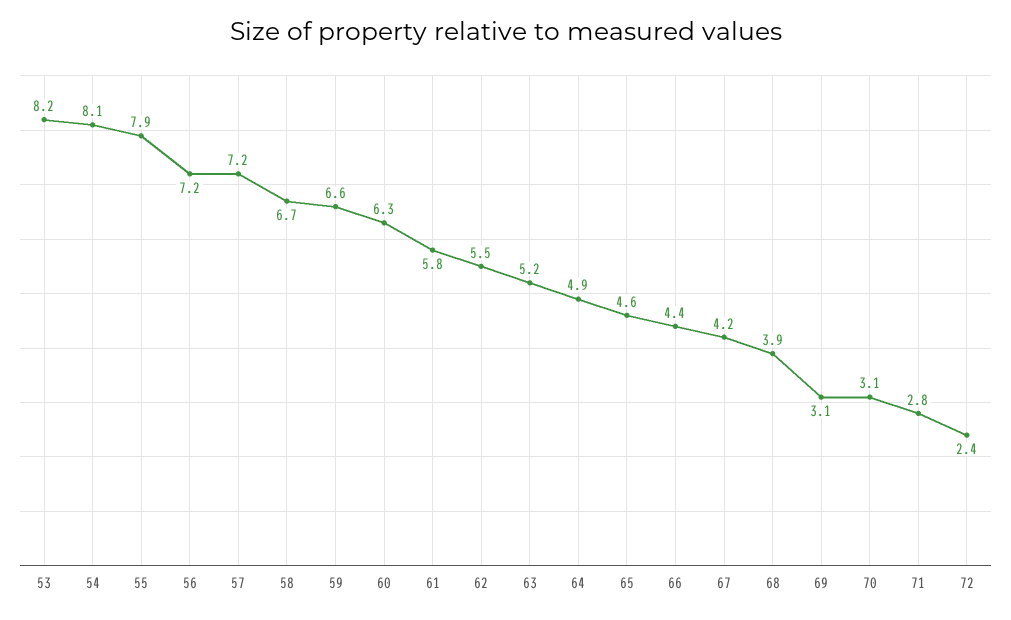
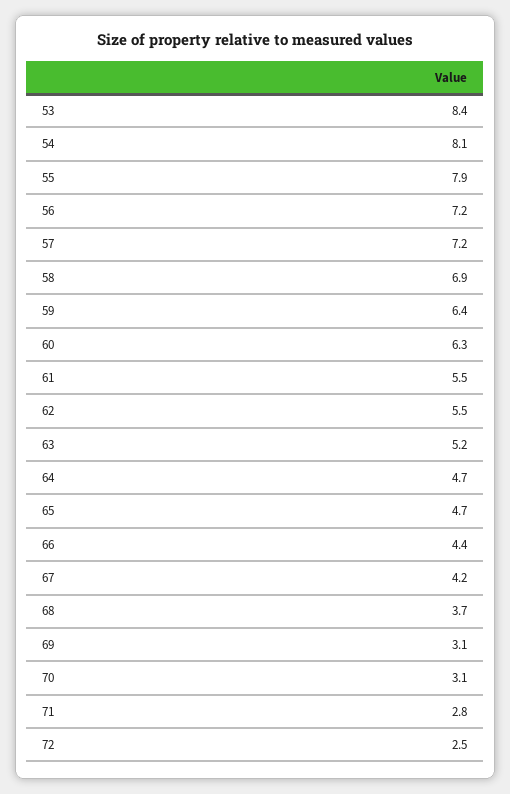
53: 8.2 -> 8.4
58: 6.7 -> 6.9
59: 6.6 -> 6.4
61: 5.8 -> 5.5
64: 4.9 -> 4.7
65: 4.6 -> 4.7
68: 3.9 -> 3.7
72: 2.4 -> 2.5

